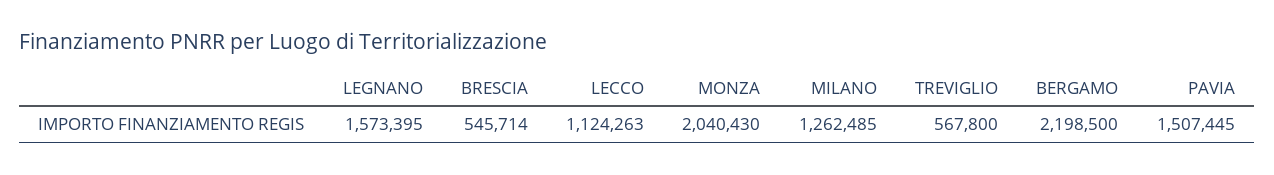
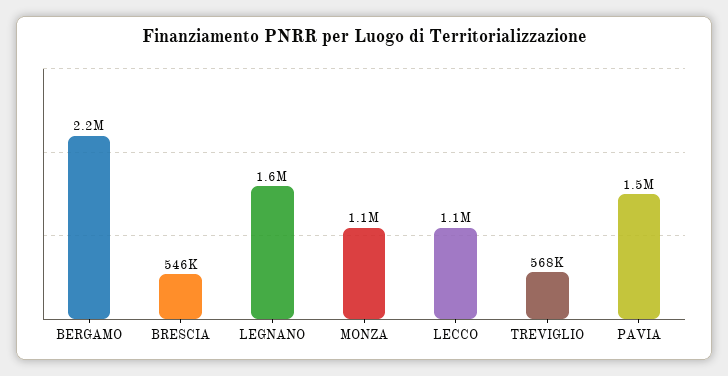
MONZA: 2040430 -> 1100000
MILANO: 1262485 -> none

